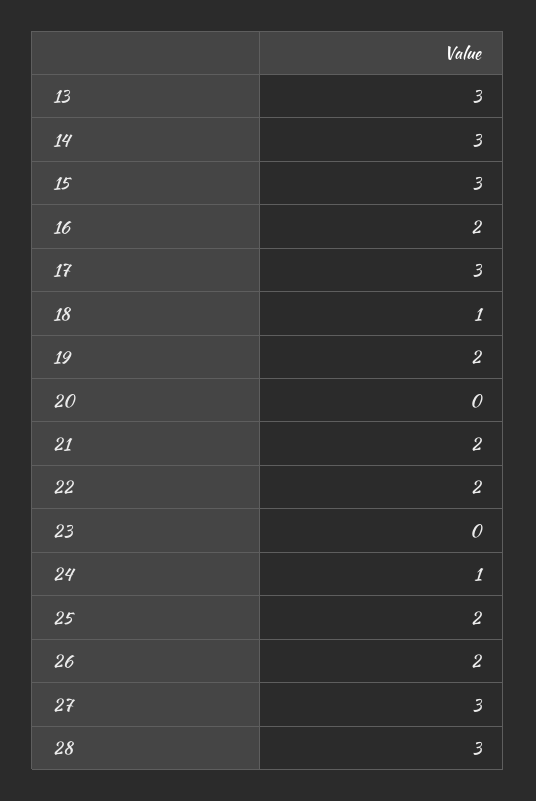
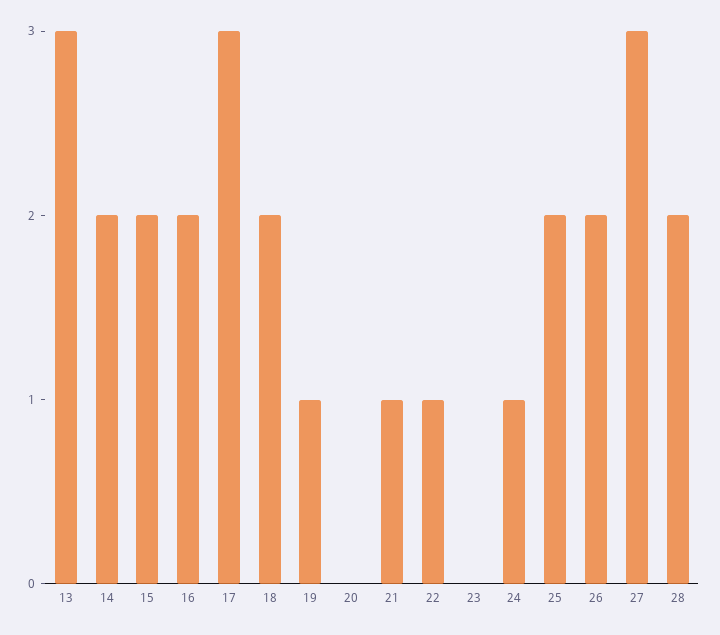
14: 3 -> 2
15: 3 -> 2
18: 1 -> 2
19: 2 -> 1
21: 2 -> 1
22: 2 -> 1
28: 3 -> 2

